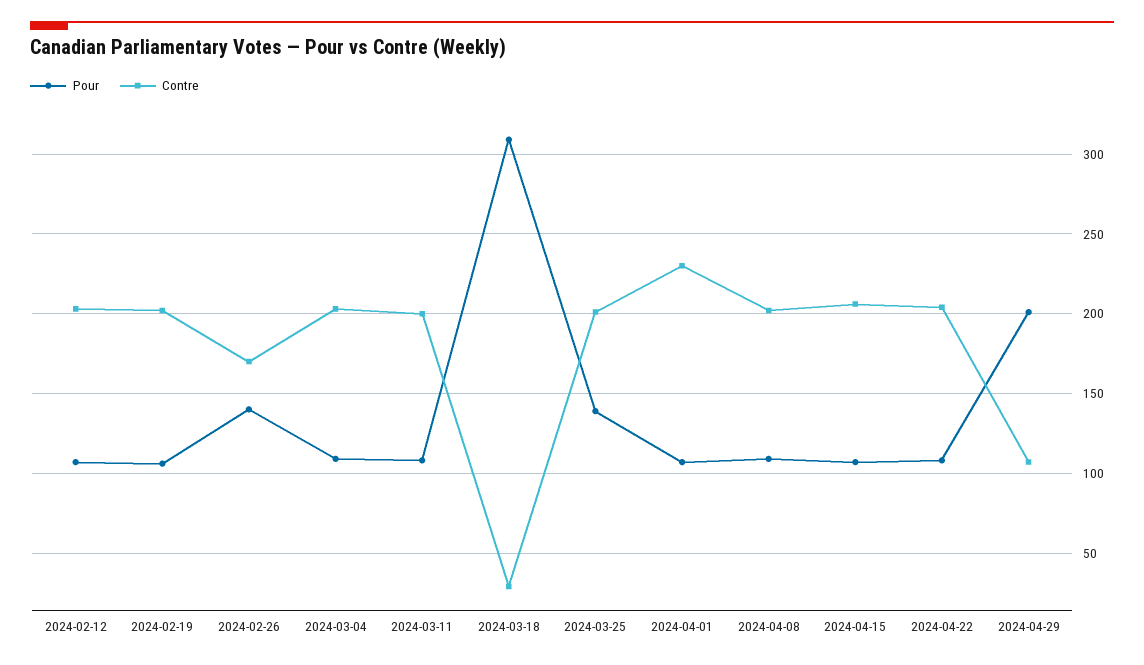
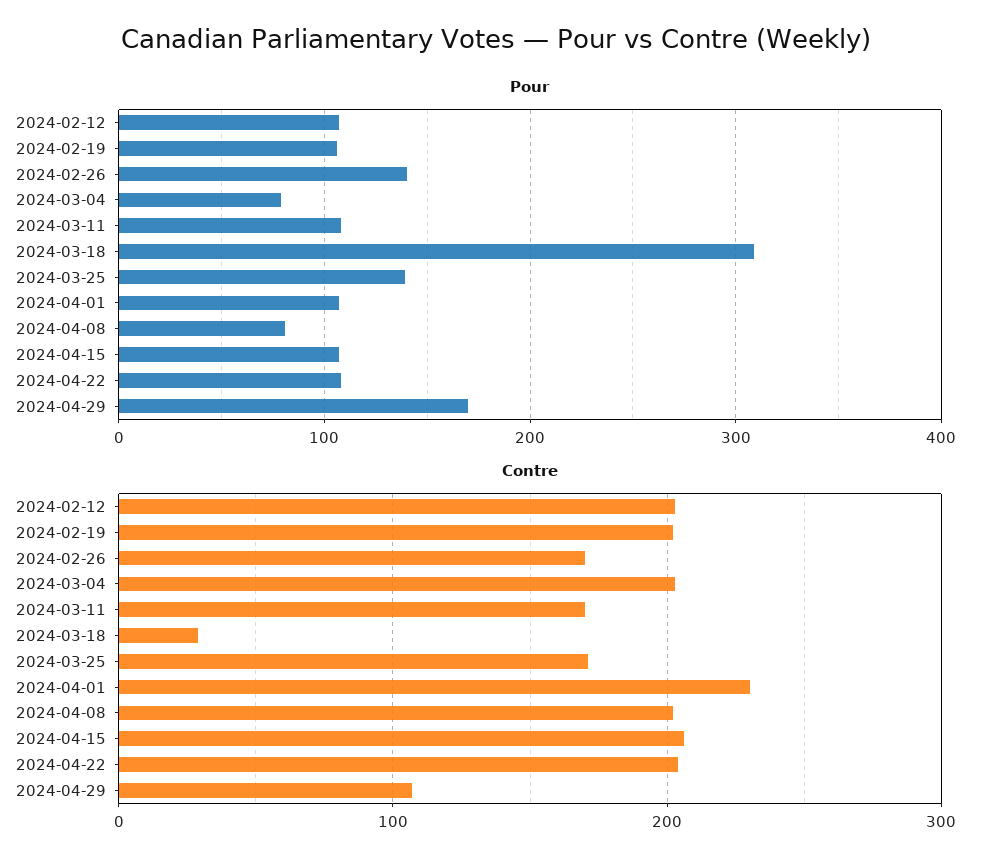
Pour, 2024-03-04: 110 -> 80
Contre, 2024-03-11: 200 -> 170
Contre, 2024-03-25: 200 -> 170
Pour, 2024-04-08: 110 -> 80
Pour, 2024-04-29: 200 -> 170

